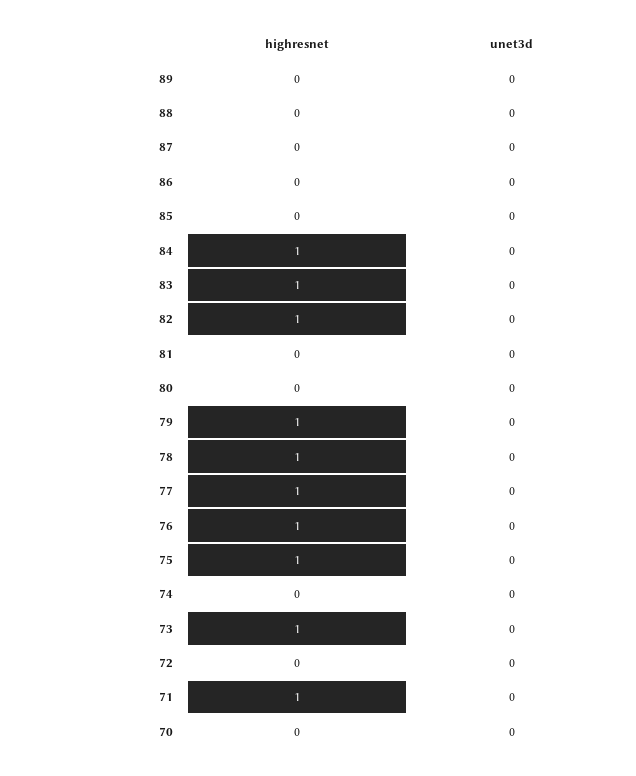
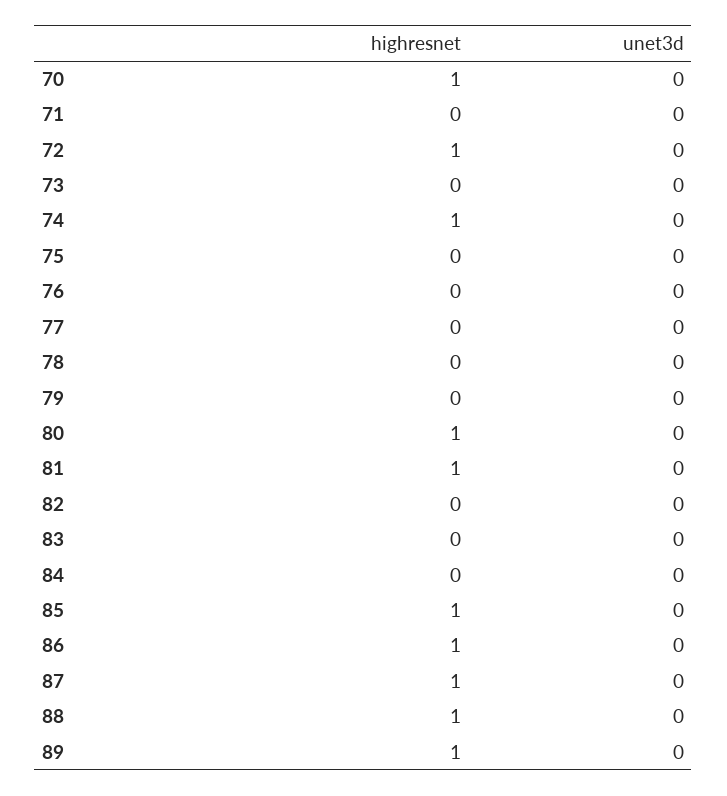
highresnet, 89: 0 -> 1
highresnet, 88: 0 -> 1
highresnet, 87: 0 -> 1
highresnet, 86: 0 -> 1
highresnet, 85: 0 -> 1
highresnet, 84: 1 -> 0
highresnet, 83: 1 -> 0
highresnet, 82: 1 -> 0
highresnet, 81: 0 -> 1
highresnet, 80: 0 -> 1
highresnet, 79: 1 -> 0
highresnet, 78: 1 -> 0
highresnet, 77: 1 -> 0
highresnet, 76: 1 -> 0
highresnet, 75: 1 -> 0
highresnet, 74: 0 -> 1
highresnet, 73: 1 -> 0
highresnet, 72: 0 -> 1
highresnet, 71: 1 -> 0
highresnet, 70: 0 -> 1

